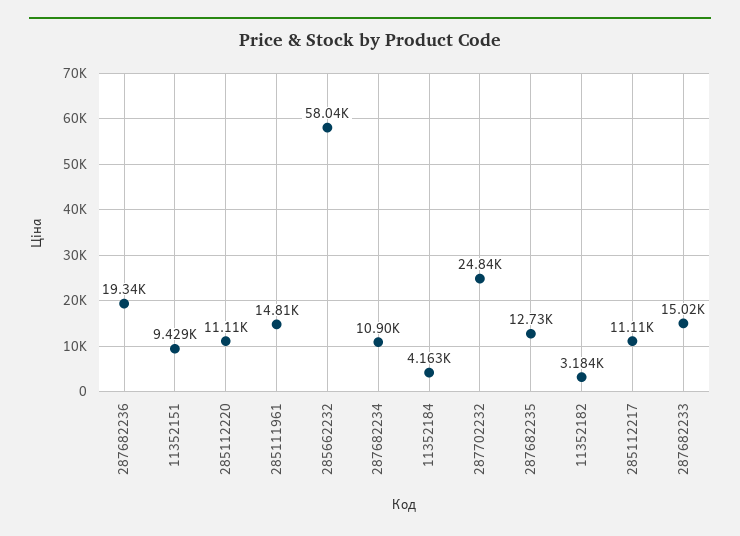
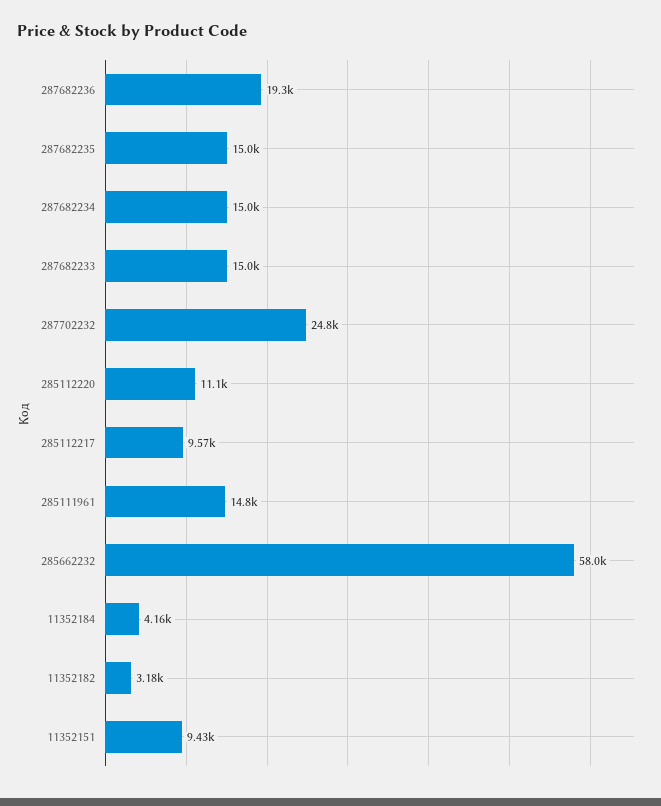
287682234: 10900 -> 15000
287682235: 12730 -> 15000
285112217: 11110 -> 9570

